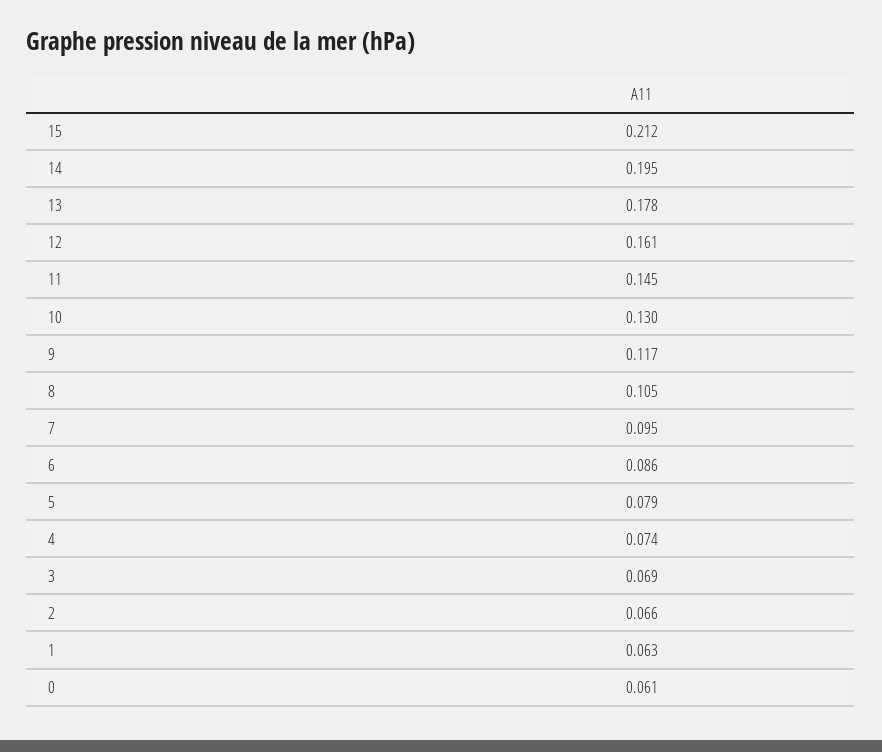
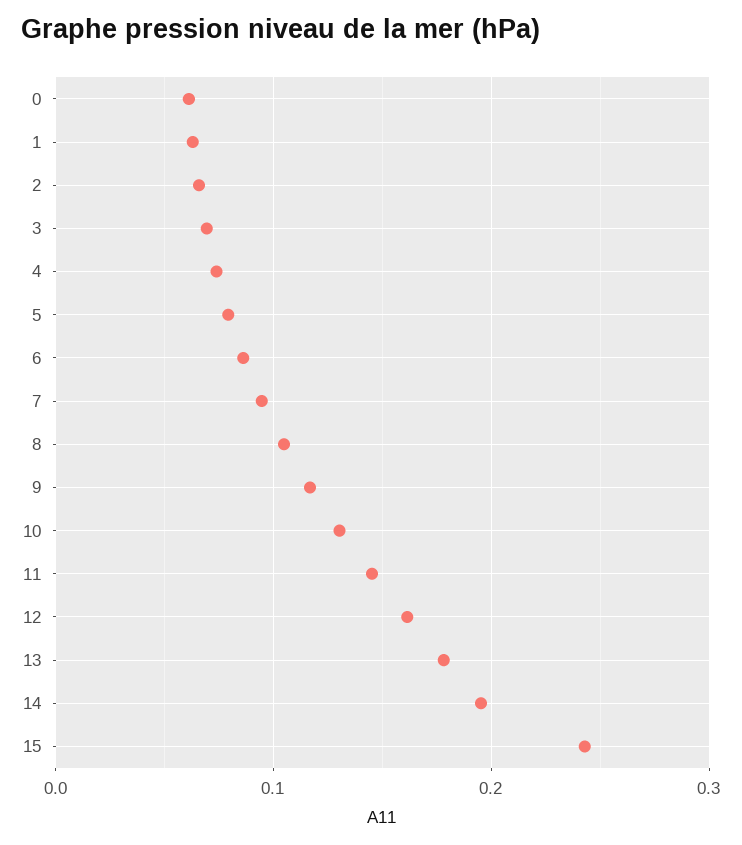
15: 0.212 -> 0.24

